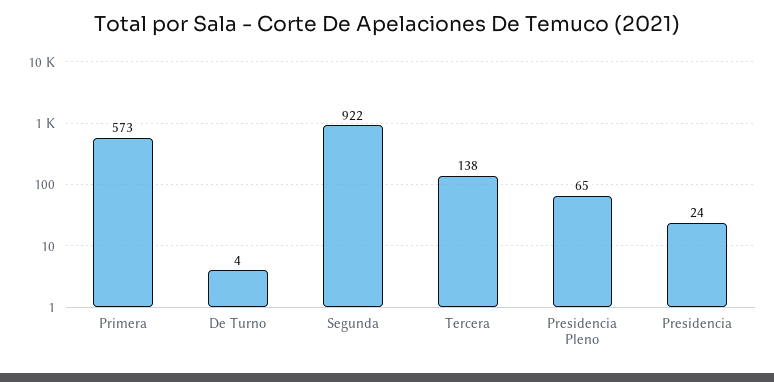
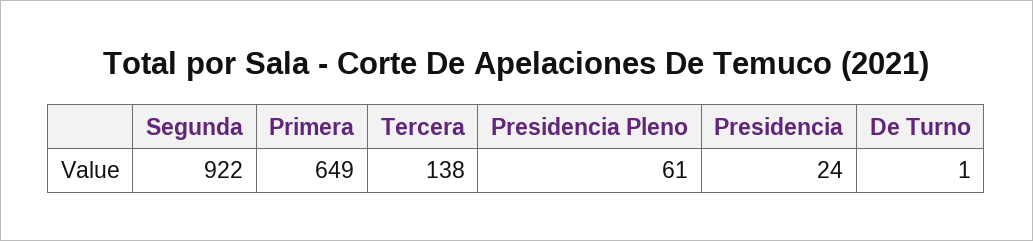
Primera: 573 -> 649
De Turno: 4 -> 1
Presidencia Pleno: 65 -> 61

